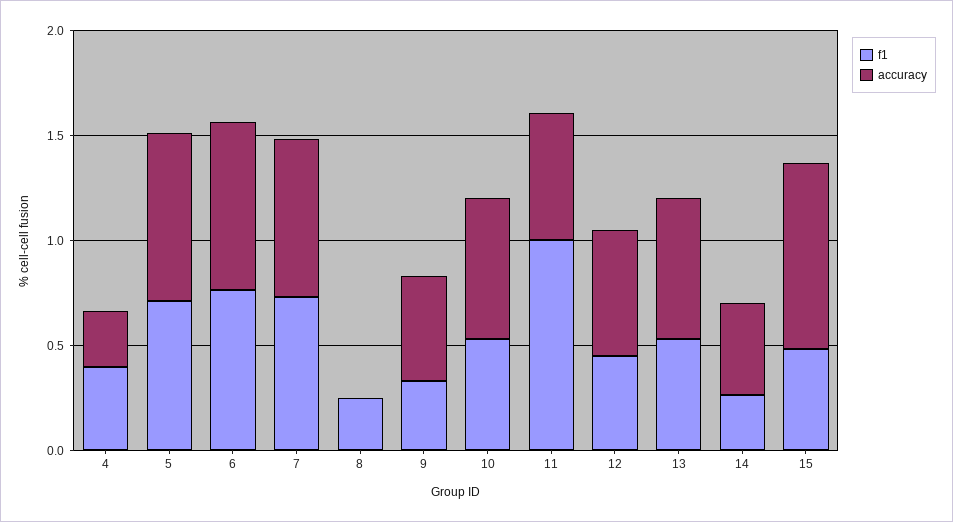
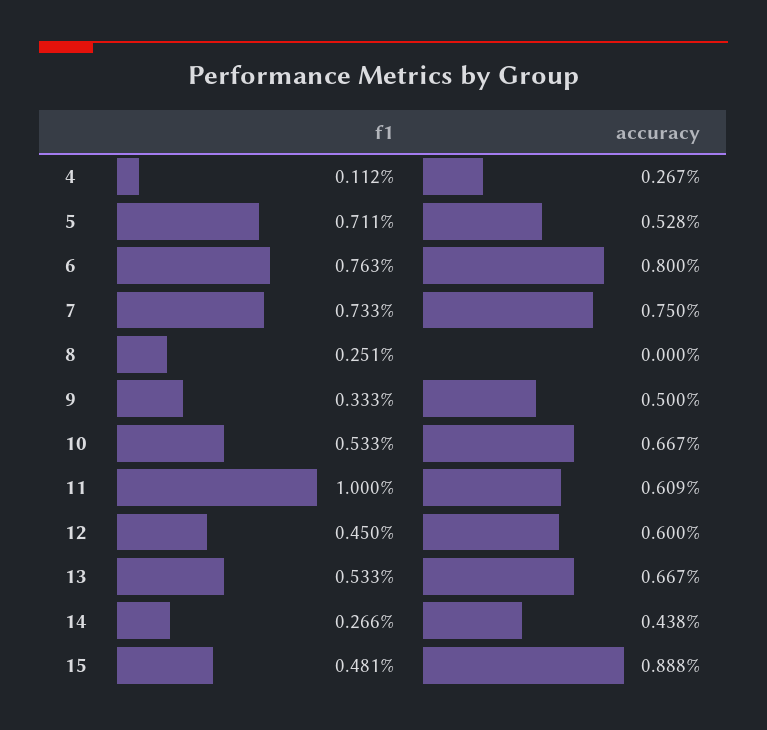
f1, 4: 0.4 -> 0.112
accuracy, 5: 0.8 -> 0.528

